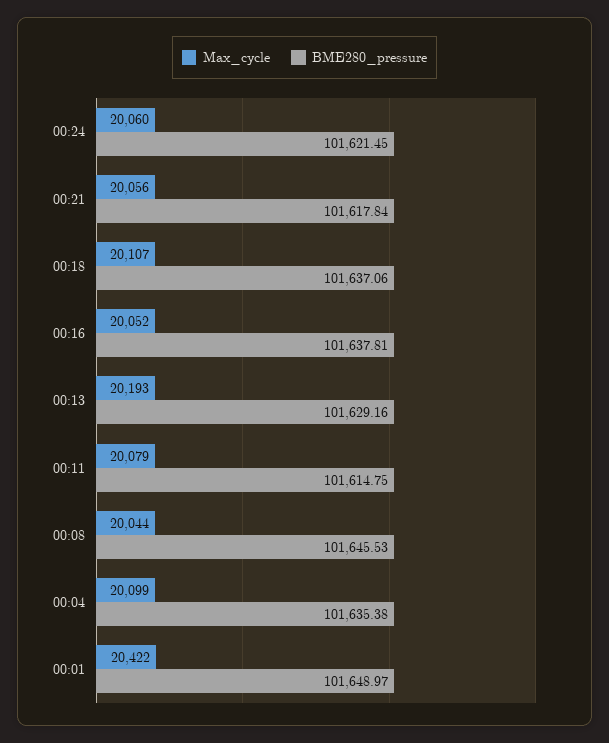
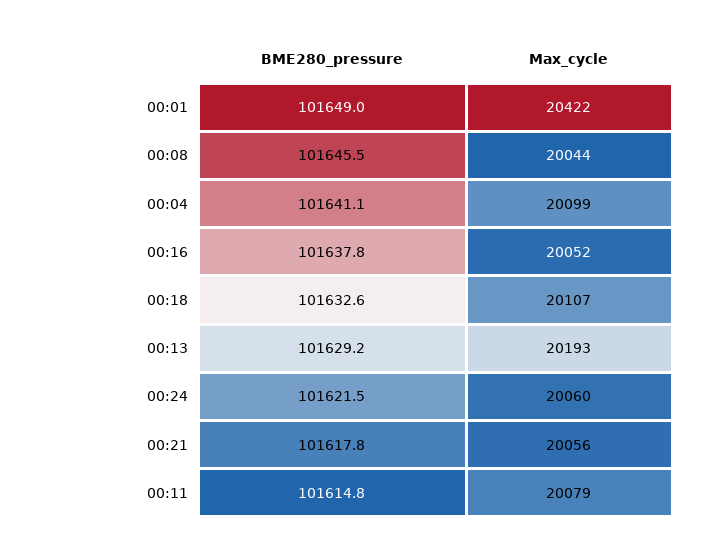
BME280_pressure, 00:18: 101637.06 -> 101632.6
BME280_pressure, 00:04: 101635.38 -> 101641.1

